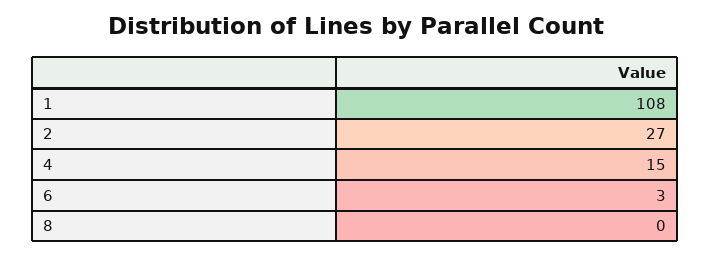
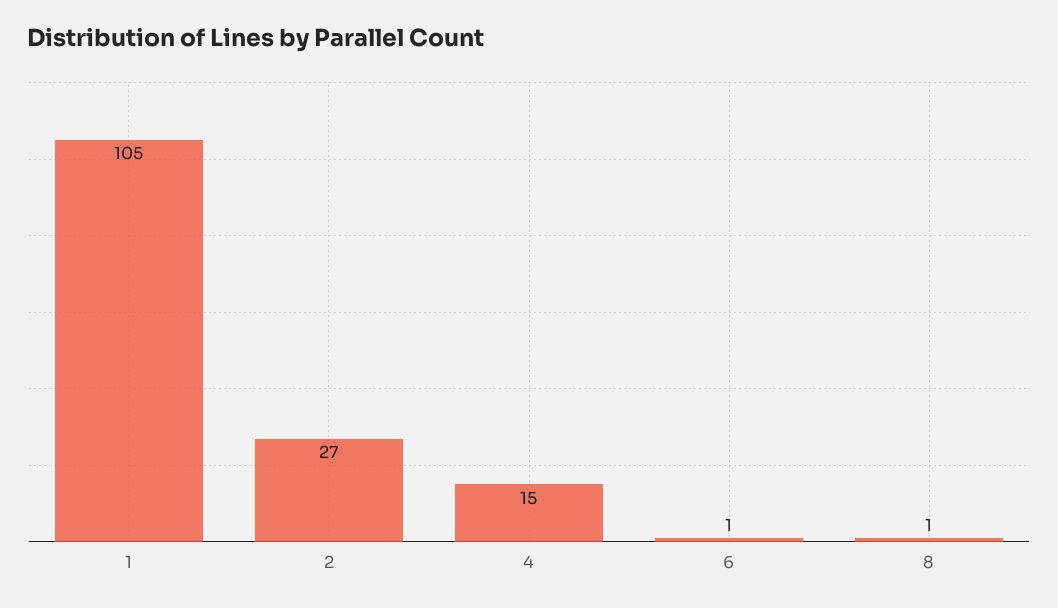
1: 108 -> 105
6: 3 -> 1
8: 0 -> 1

